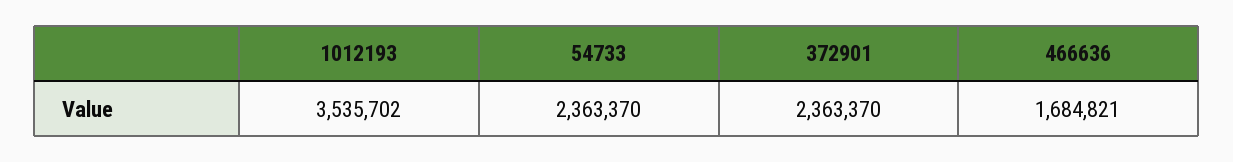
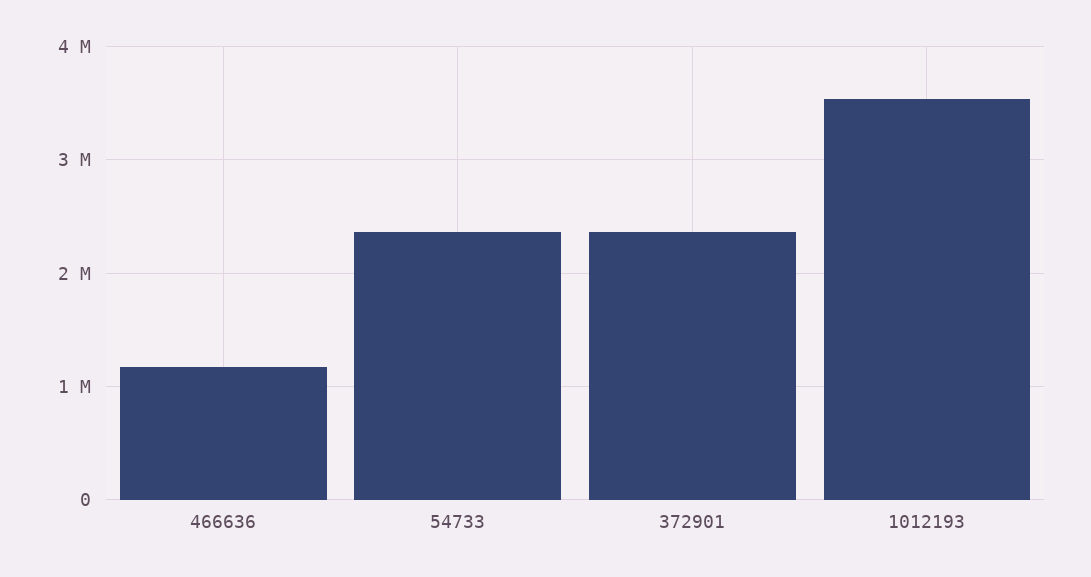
466636: 1684821 -> 1200000

